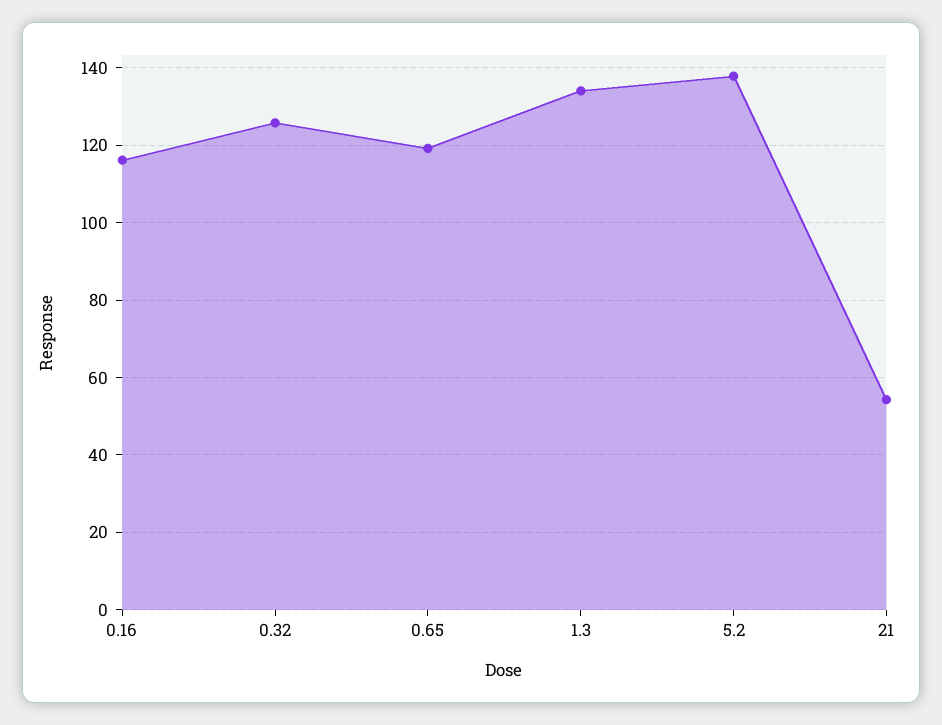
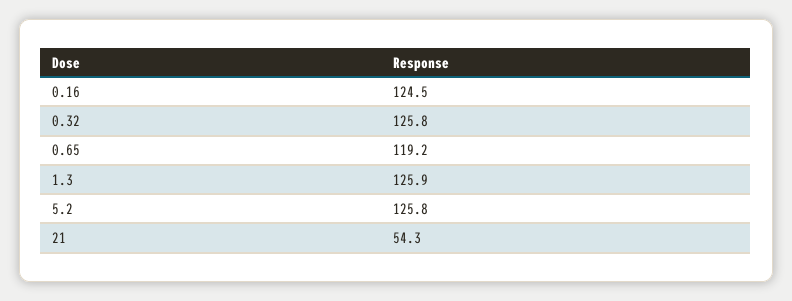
0.16: 116 -> 124.5
1.3: 134 -> 125.9
5.2: 138 -> 125.8

